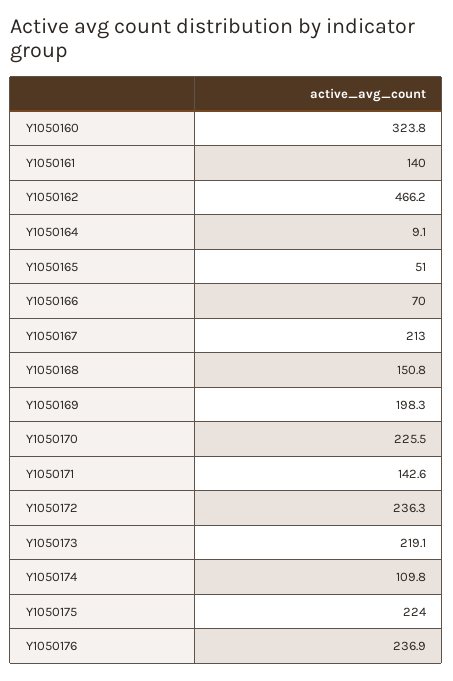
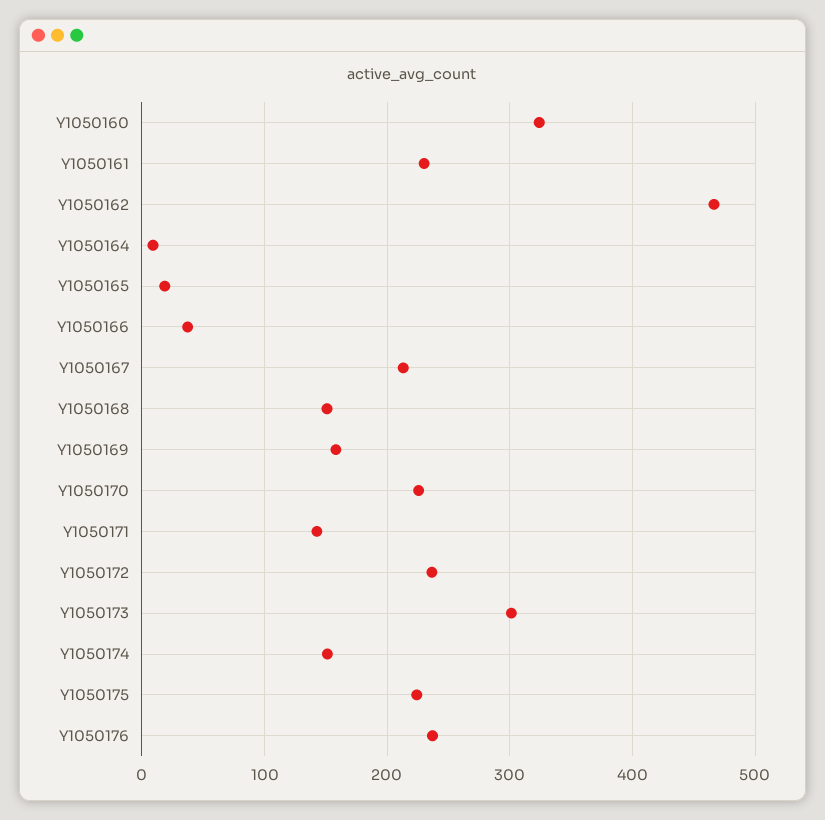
Y1050161: 140 -> 230
Y1050165: 51 -> 20
Y1050166: 70 -> 40
Y1050169: 198.3 -> 160
Y1050173: 219.1 -> 300
Y1050174: 109.8 -> 150

